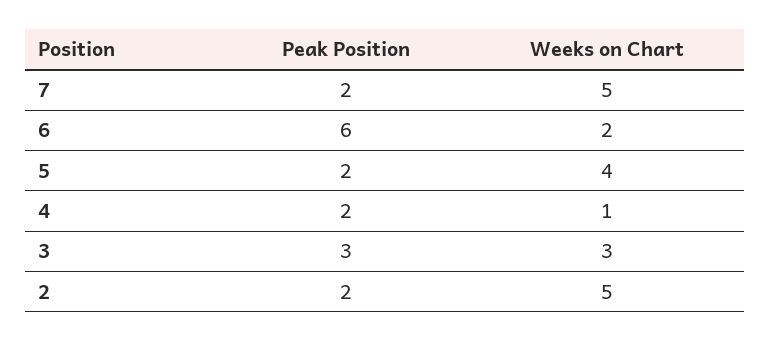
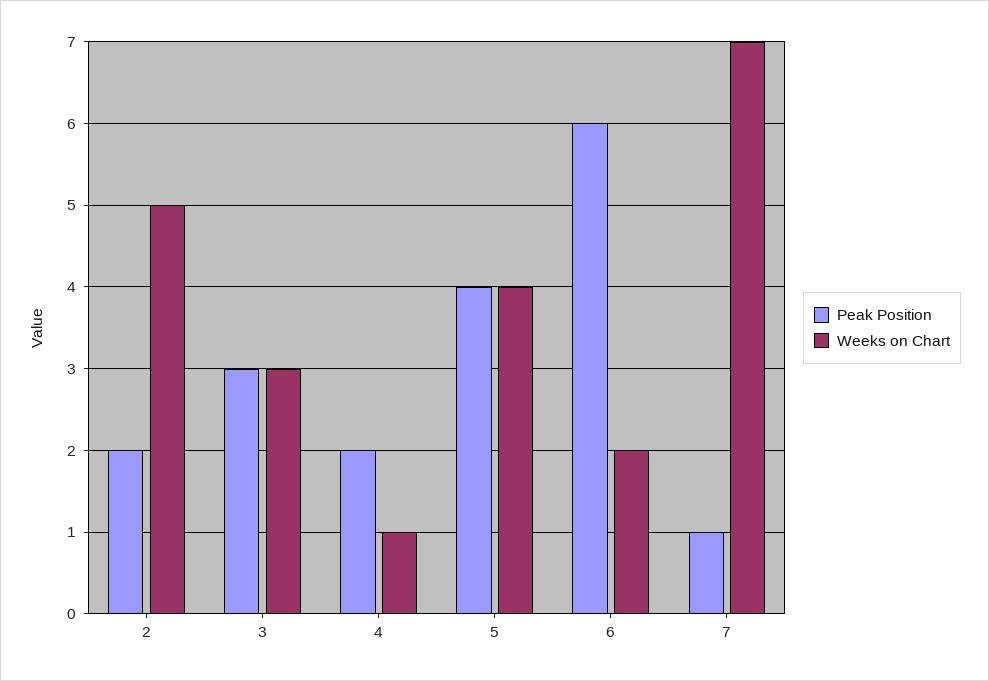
Peak Position, 7: 2 -> 1
Weeks on Chart, 7: 5 -> 7
Peak Position, 5: 2 -> 4

